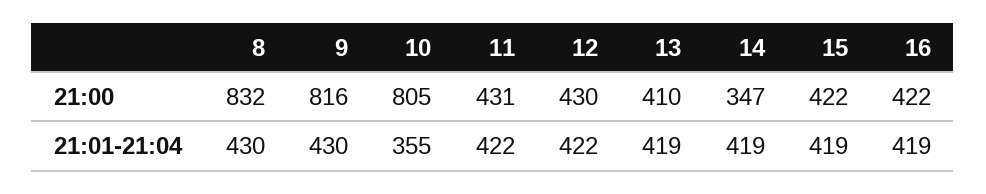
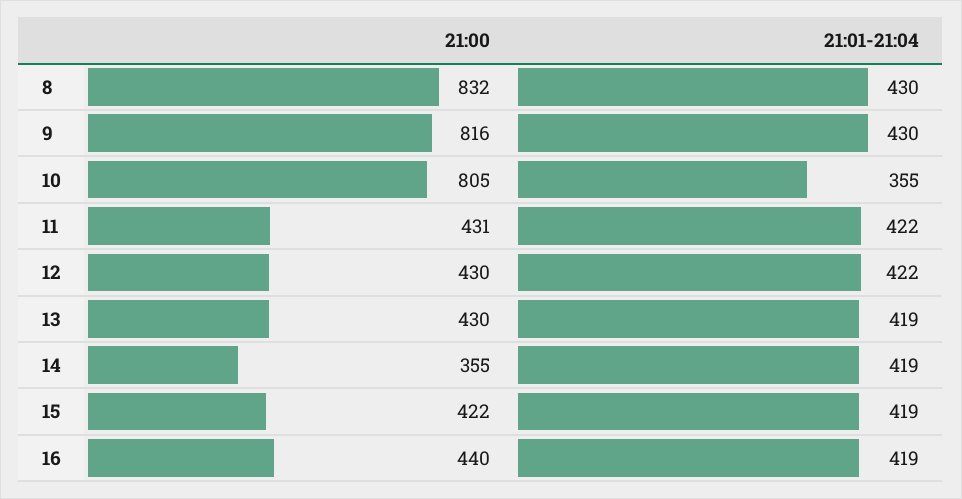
13, 21:00: 410 -> 430
14, 21:00: 347 -> 355
16, 21:00: 422 -> 440

